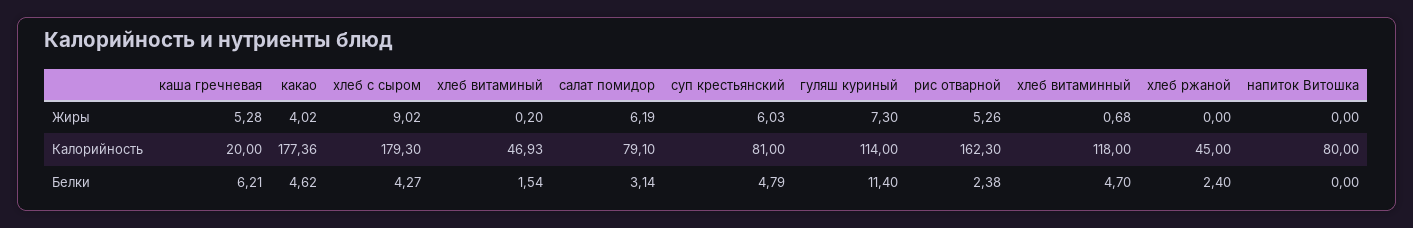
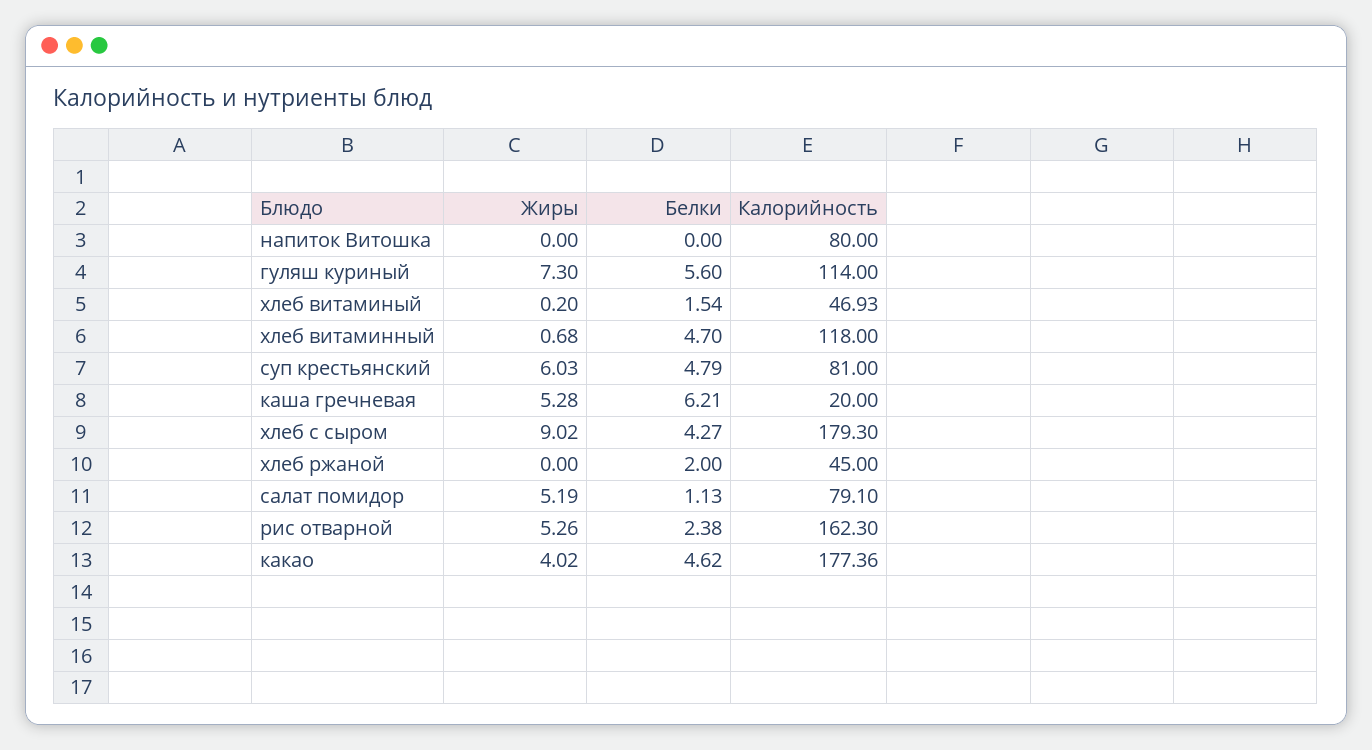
салат помидор, Жиры: 6.19 -> 5.19
салат помидор, Белки: 3.14 -> 1.13
гуляш куриный, Белки: 11.4 -> 5.6
хлеб ржаной, Белки: 2.4 -> 2

